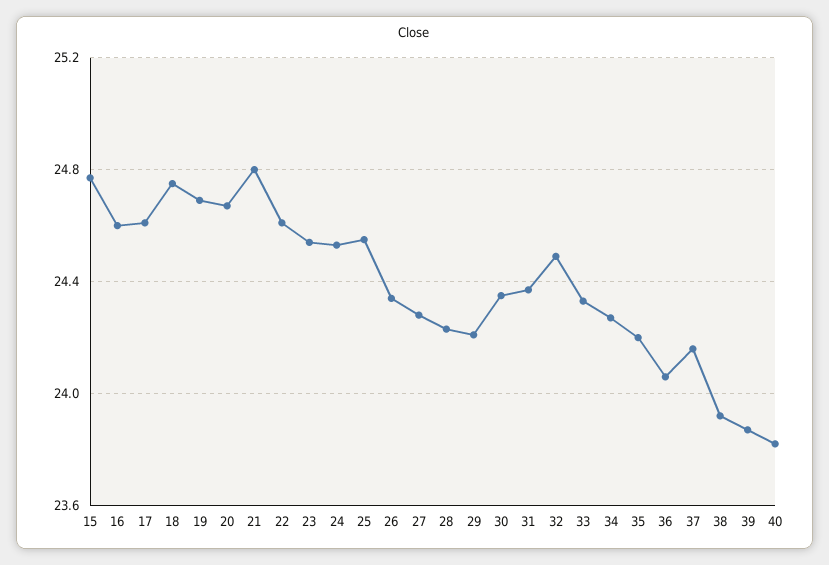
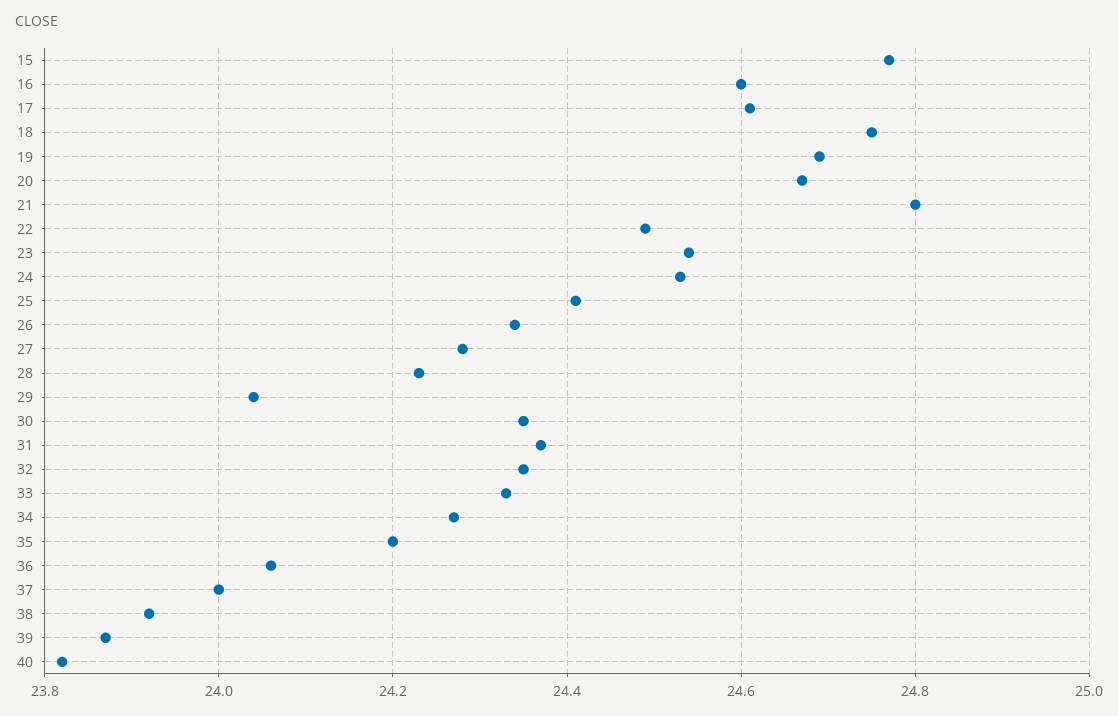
22: 24.6 -> 24.5
25: 24.55 -> 24.4
29: 24.2 -> 24.05
32: 24.5 -> 24.35
37: 24.15 -> 24

